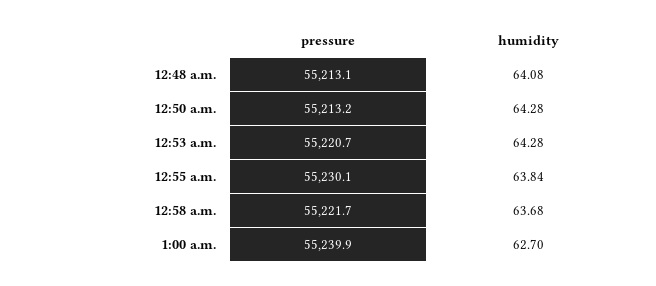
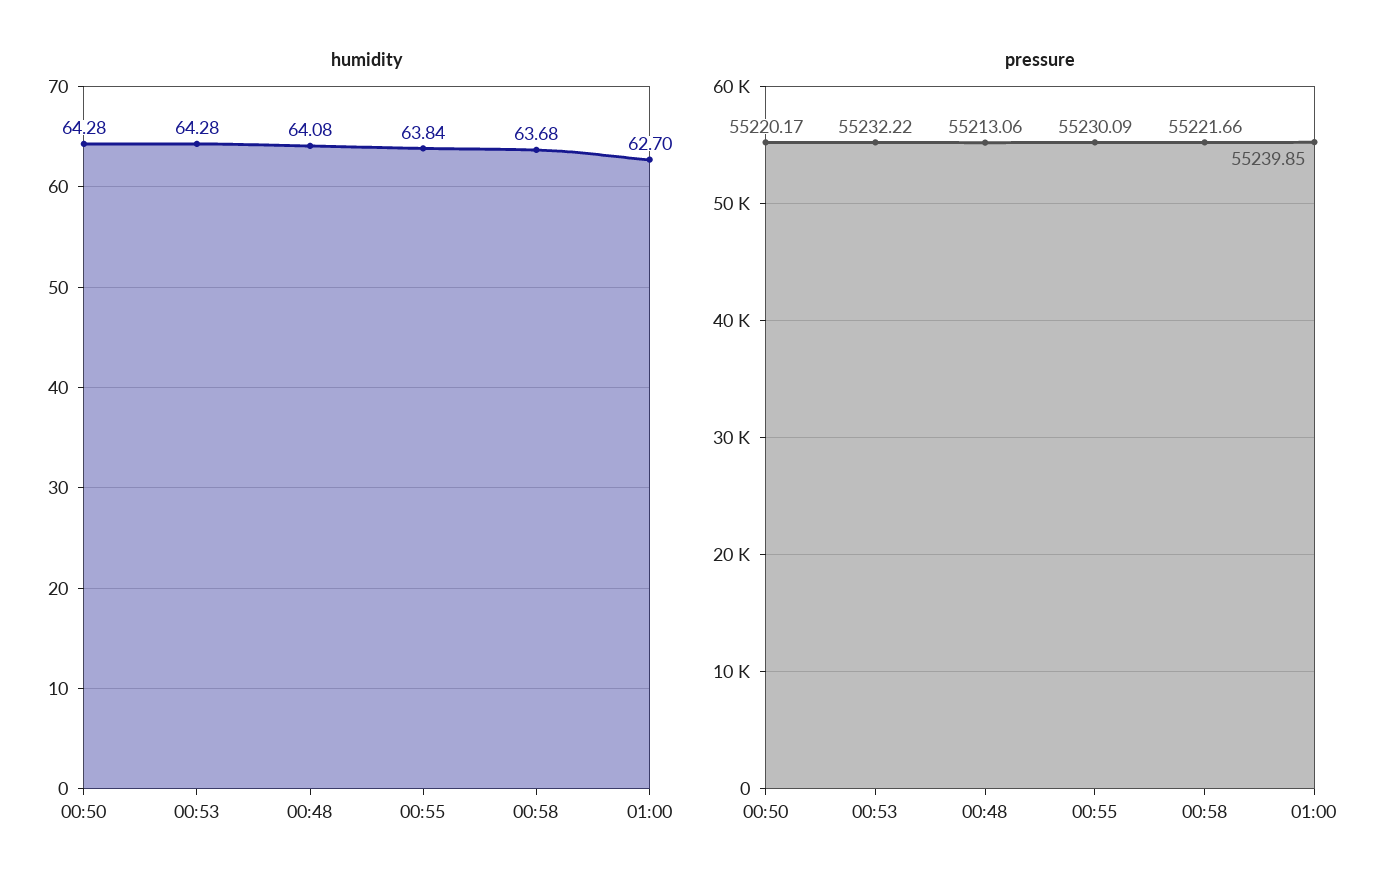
pressure, 12:50 a.m.: 55213.2 -> 55220.17
pressure, 12:53 a.m.: 55220.7 -> 55232.22

